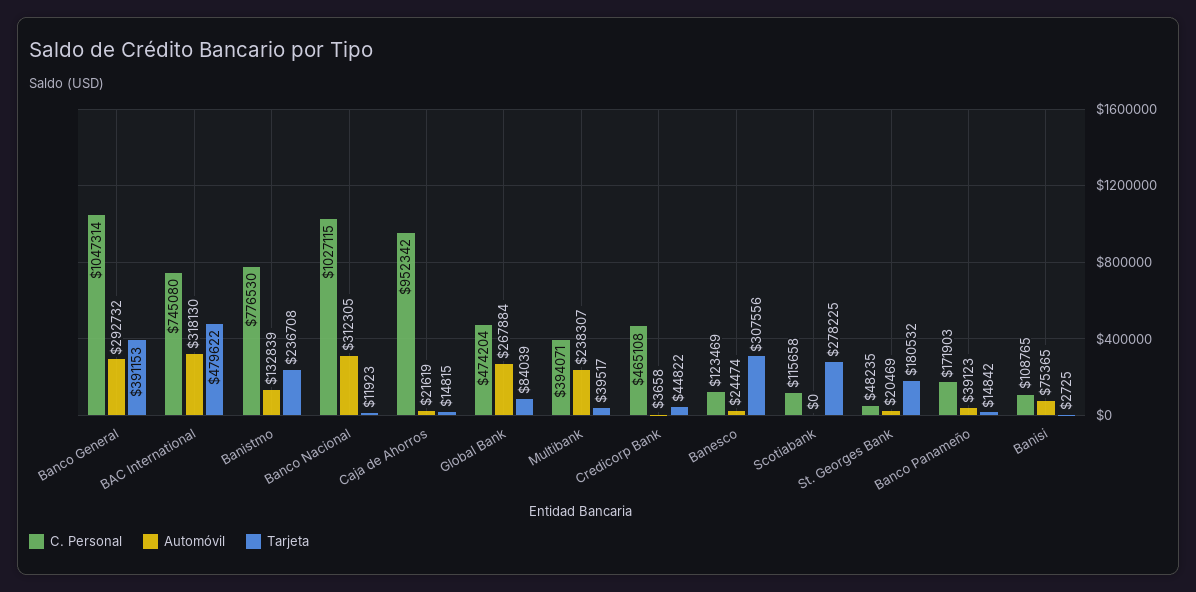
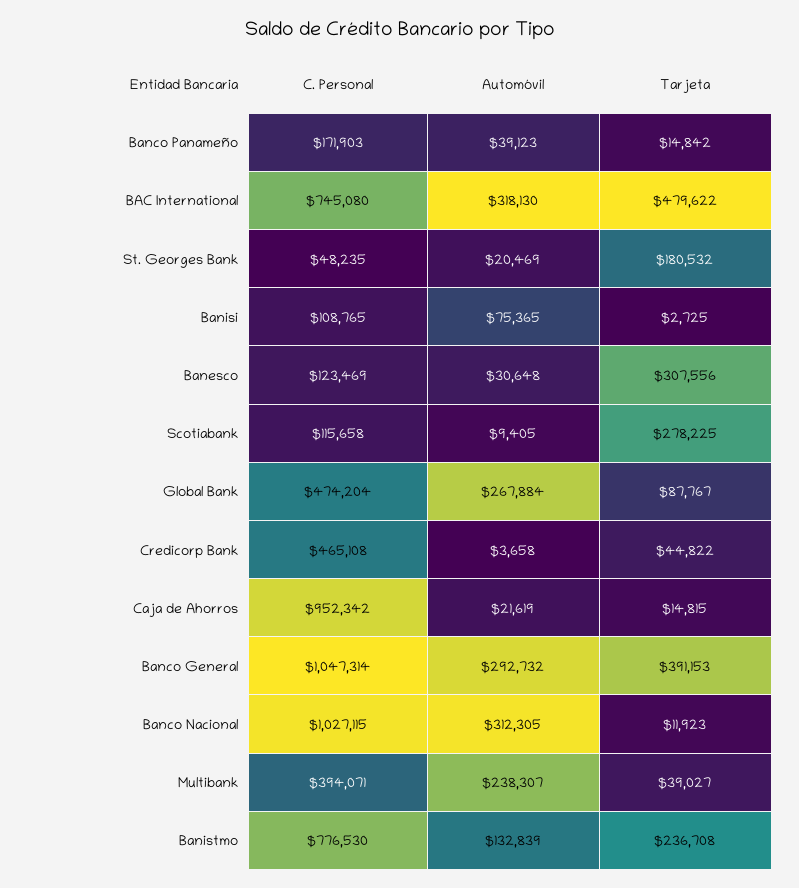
Tarjeta, Global Bank: 84039 -> 87767
Tarjeta, Multibank: 39517 -> 39027
Automóvil, Banesco: 24474 -> 30648
Automóvil, Scotiabank: 0 -> 9405

